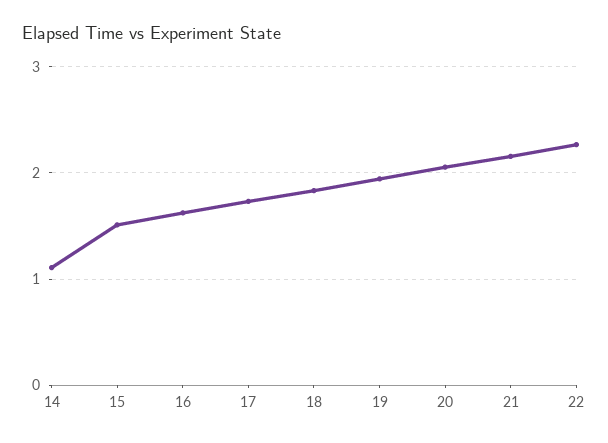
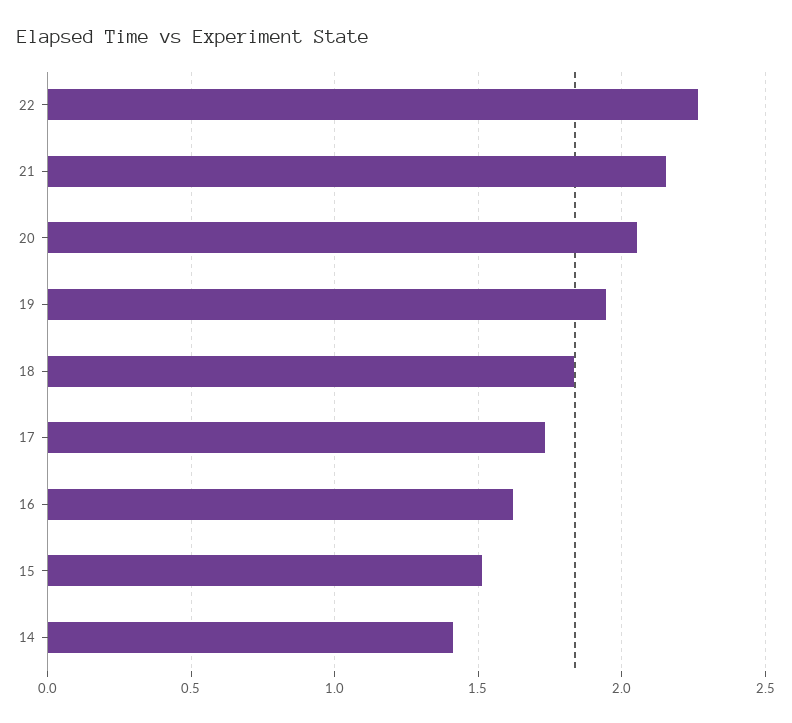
14: 1.1 -> 1.4

